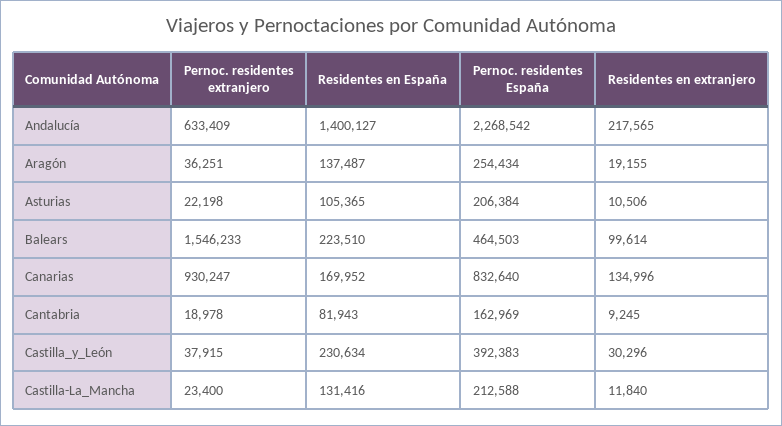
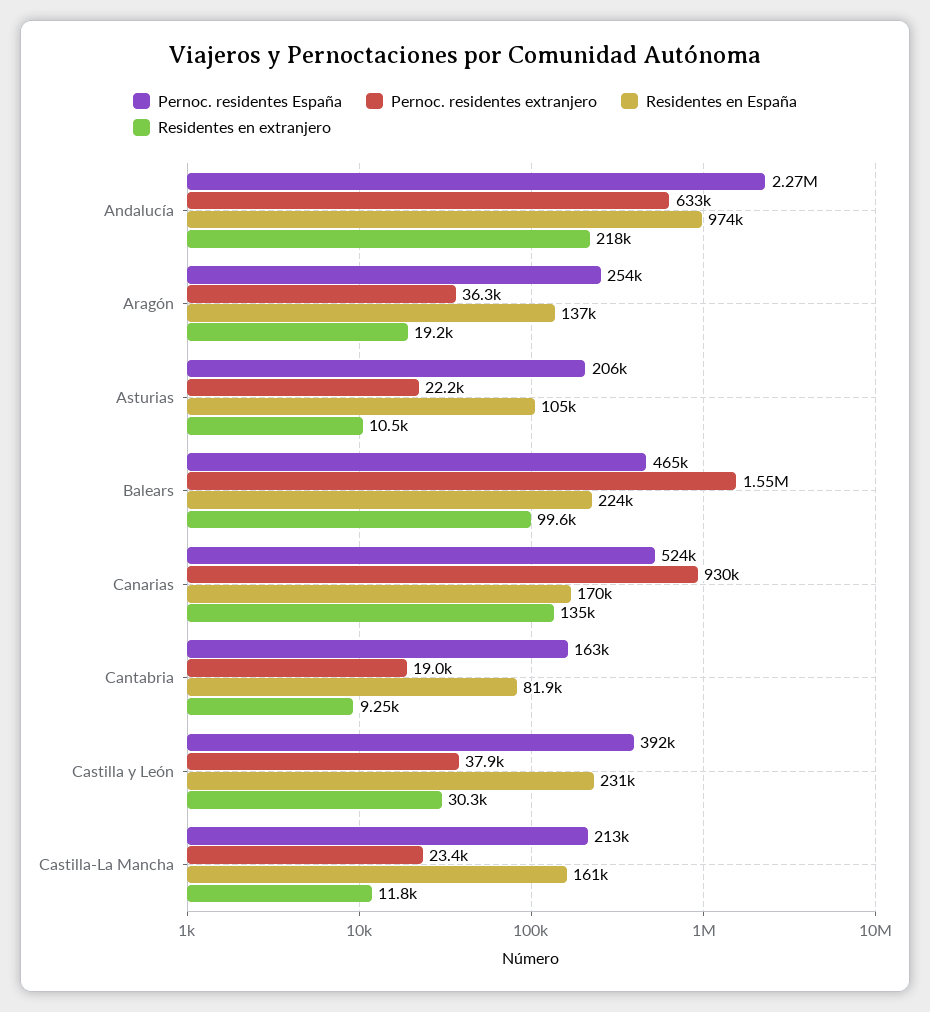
Residentes en España, Andalucía: 1400127 -> 974000
Pernoc. residentes España, Canarias: 832640 -> 524000
Residentes en España, Castilla-La_Mancha: 131416 -> 161000

